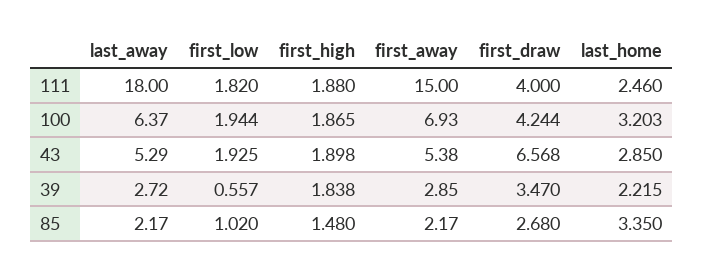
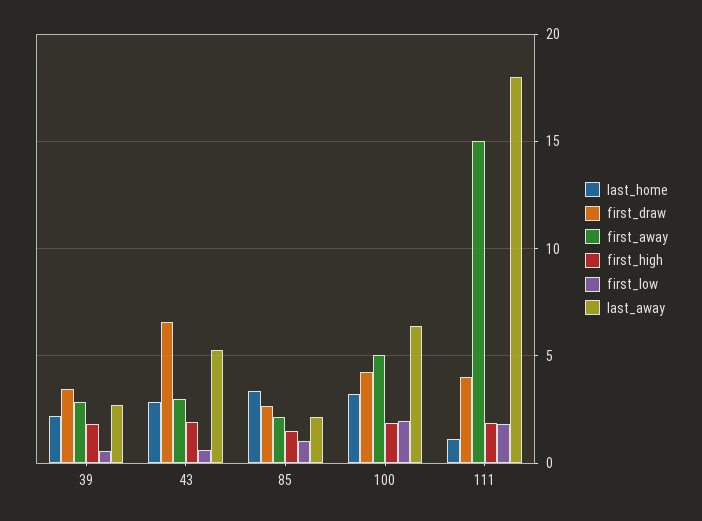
last_home, 111: 2.46 -> 1
first_away, 100: 6.93 -> 5
first_low, 43: 1.925 -> 0.5
first_away, 43: 5.38 -> 3

